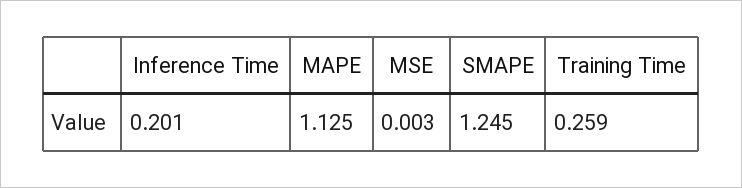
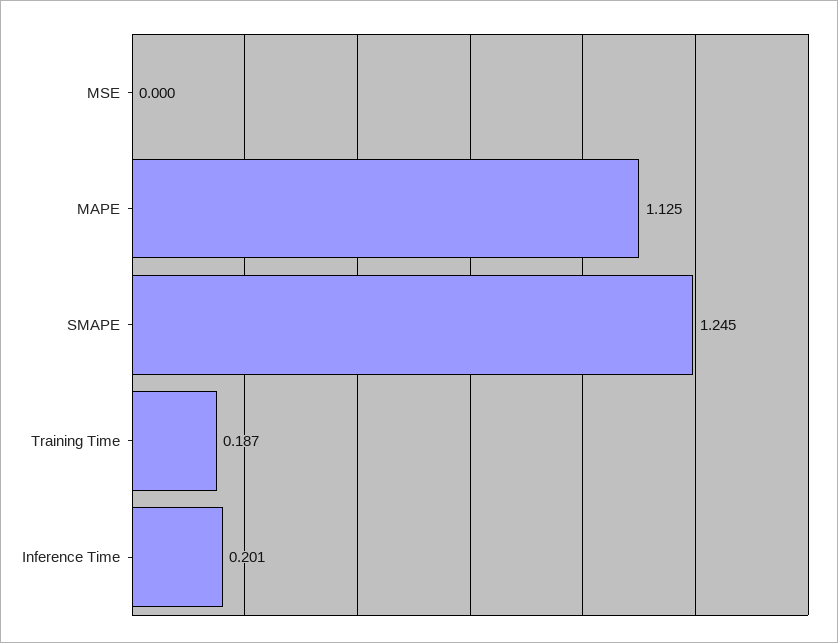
MSE: 0.003 -> 0
Training Time: 0.259 -> 0.187

